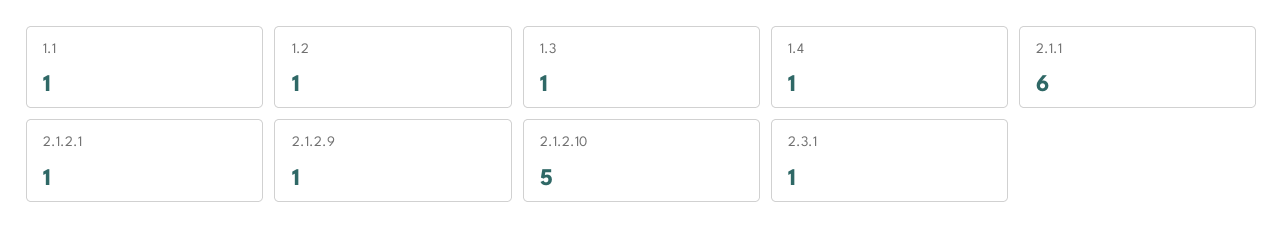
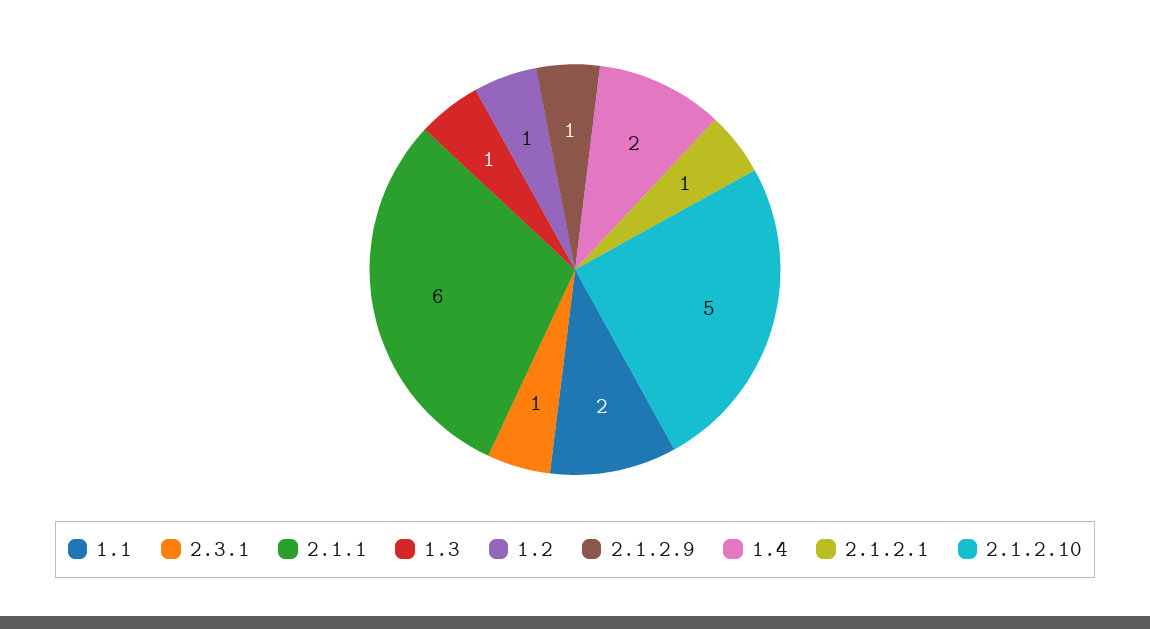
1.1: 1 -> 2
1.4: 1 -> 2

